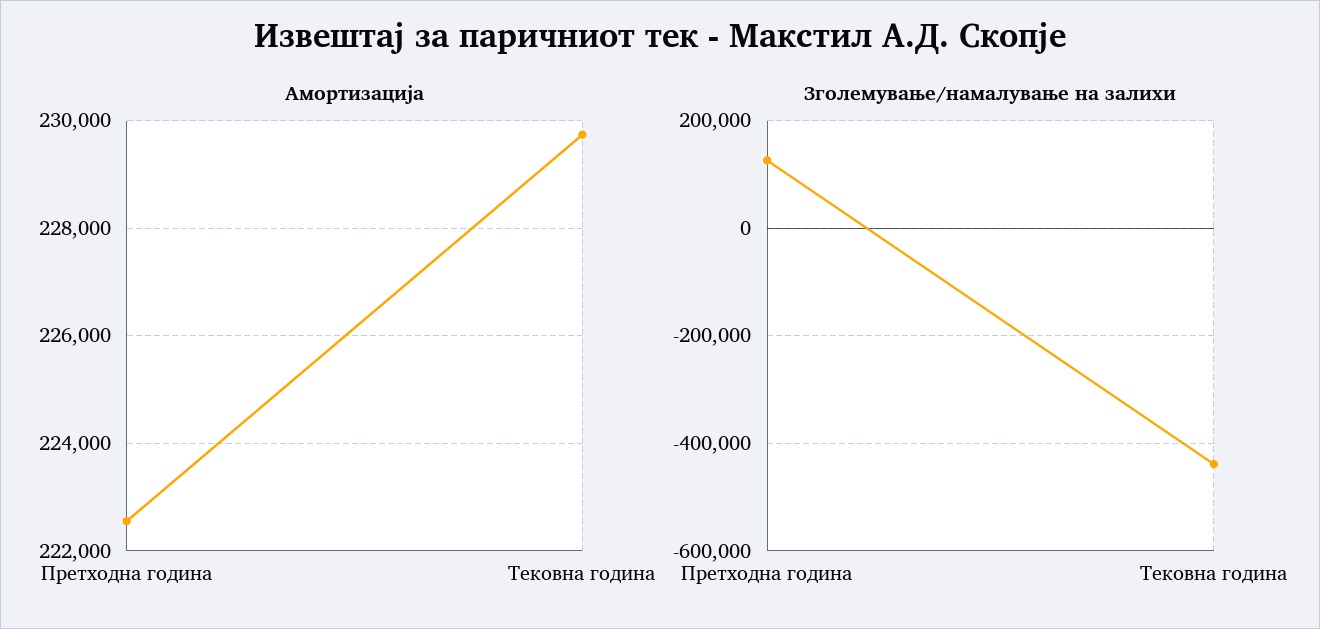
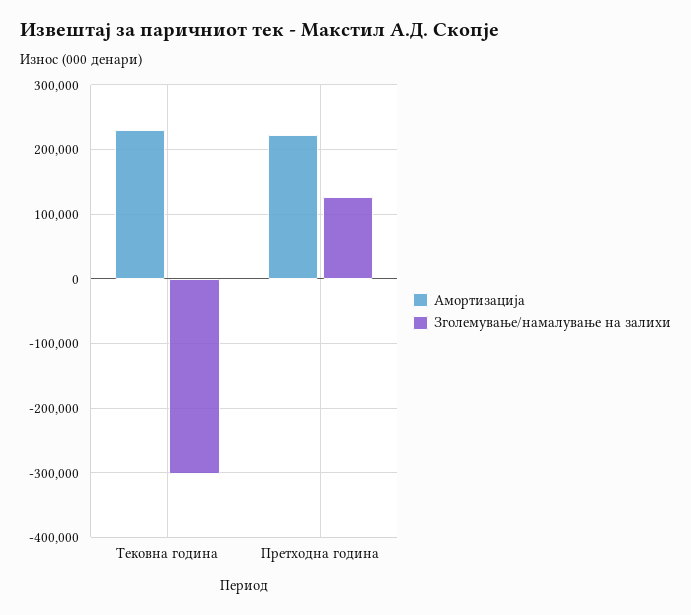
Зголемување/намалување на залихи, Тековна година: -440000 -> -300000

